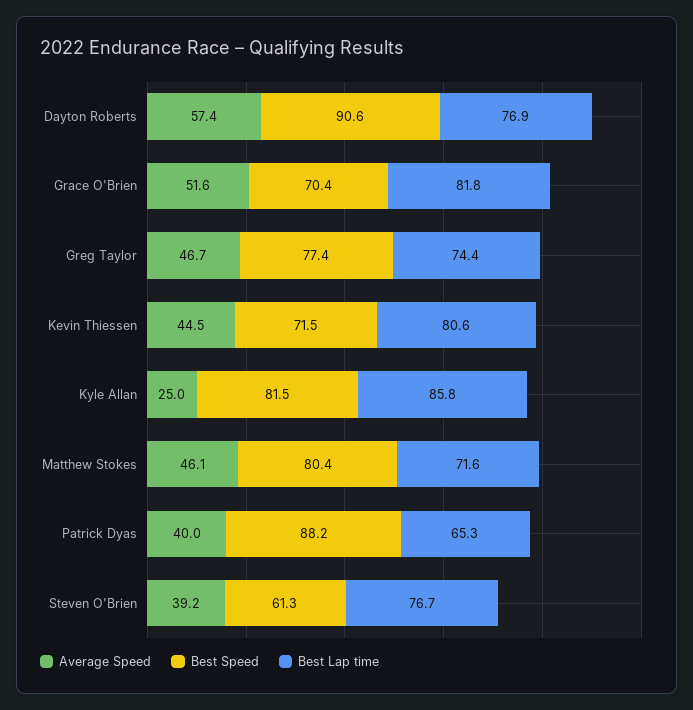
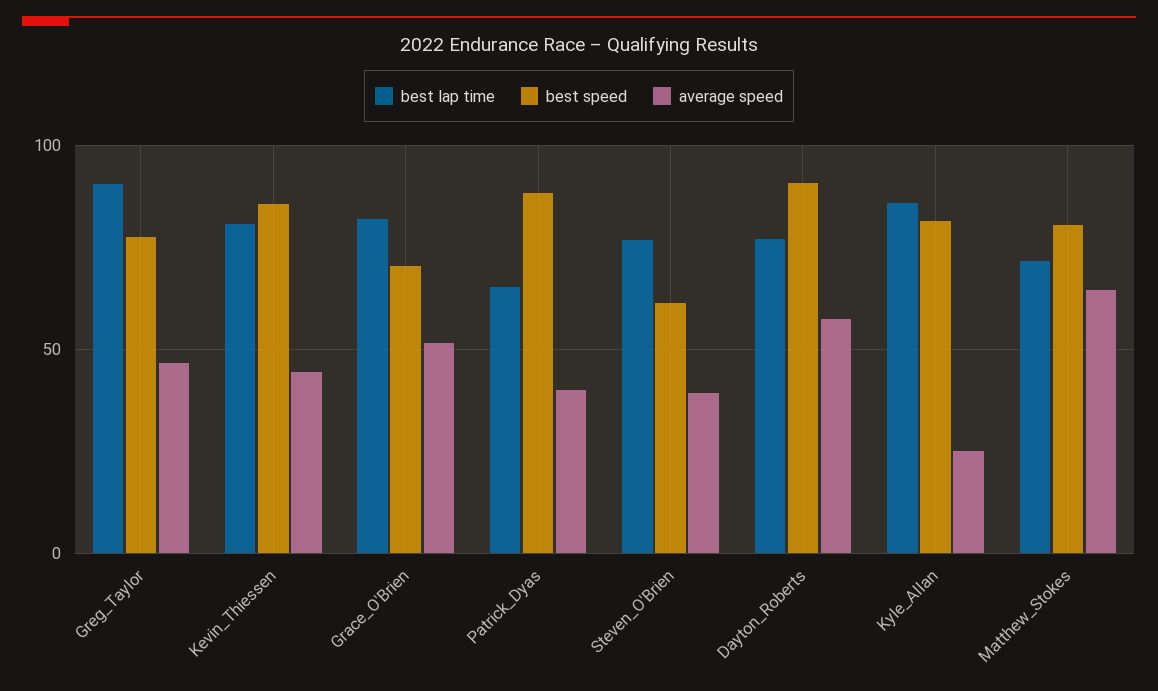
Best Lap time, Greg Taylor: 74.4 -> 90
Best Speed, Kevin Thiessen: 71.5 -> 85
Average Speed, Matthew Stokes: 46.1 -> 65

